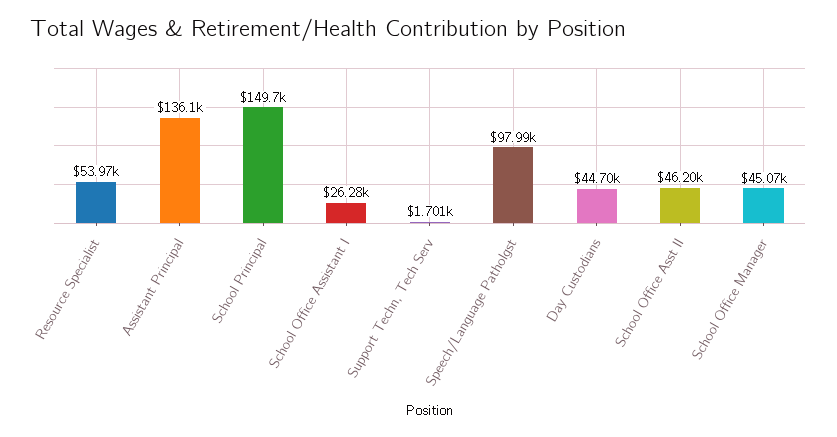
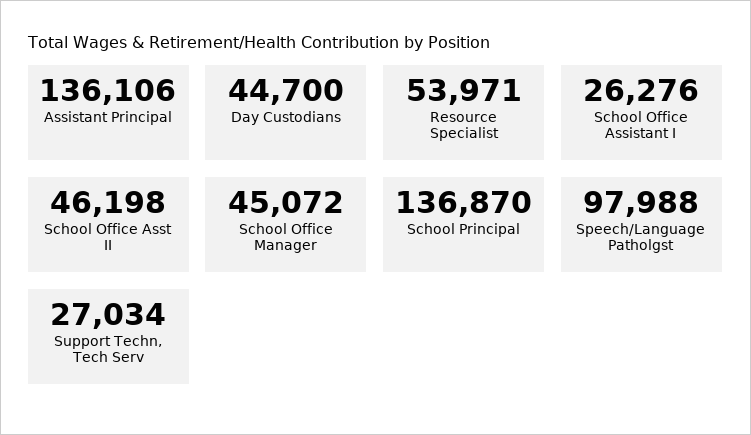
School Principal: 149700 -> 136870
Support Techn, Tech Serv: 1701 -> 27034

